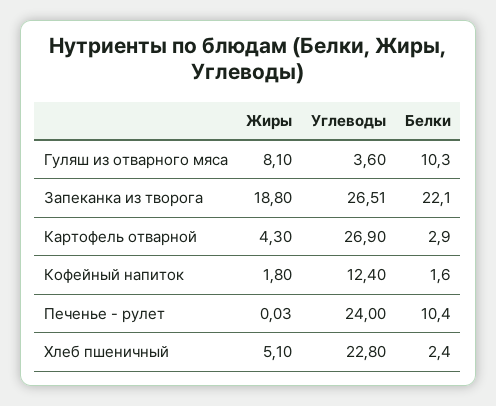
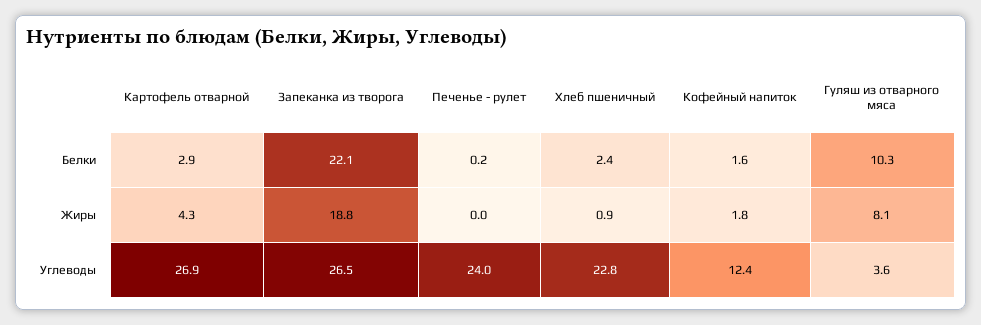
Белки, Печенье - рулет: 10.4 -> 0.2
Жиры, Хлеб пшеничный: 5.1 -> 0.9

